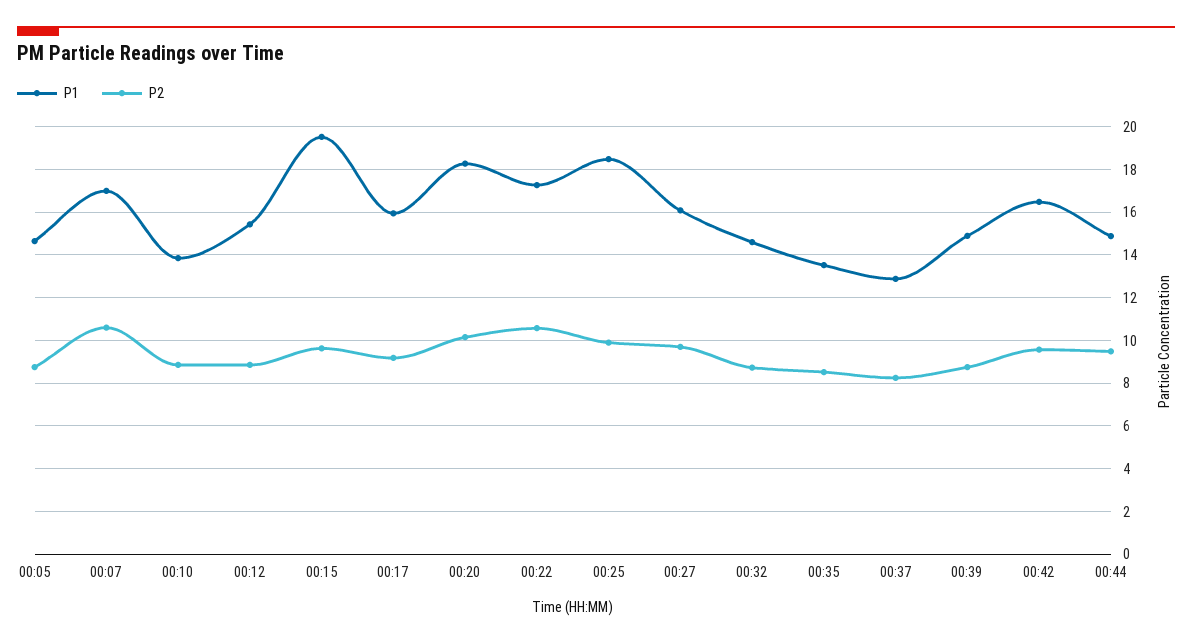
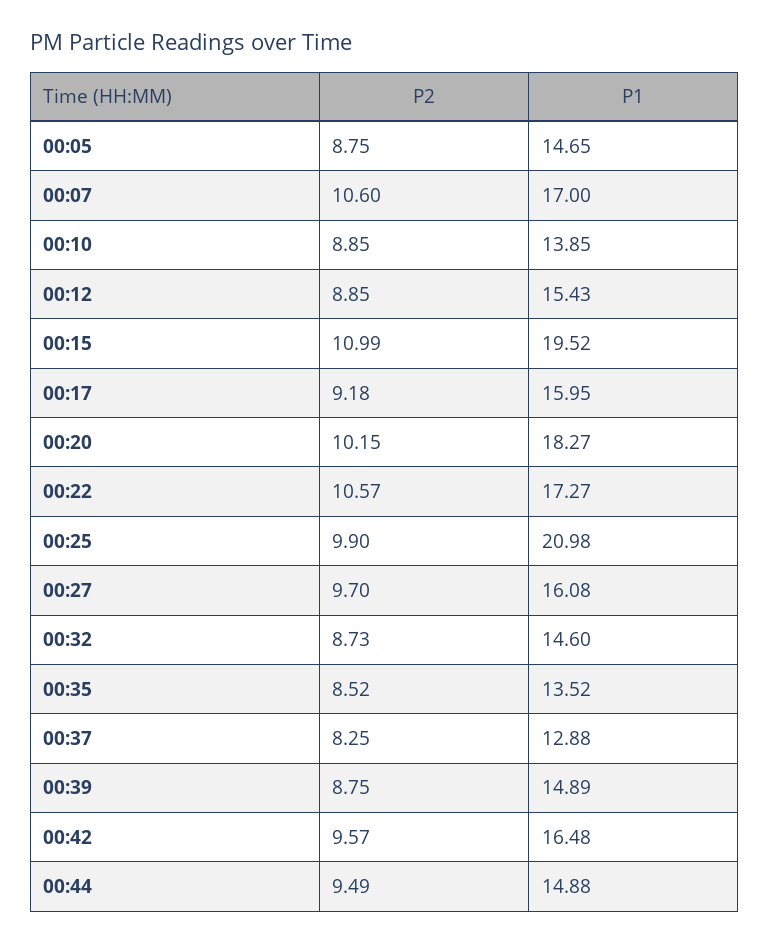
P2, 00:15: 9.5 -> 10.99
P1, 00:25: 18.5 -> 20.98

